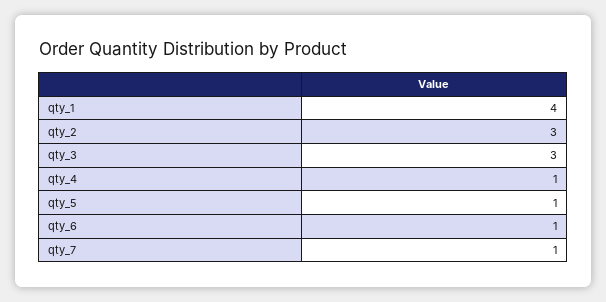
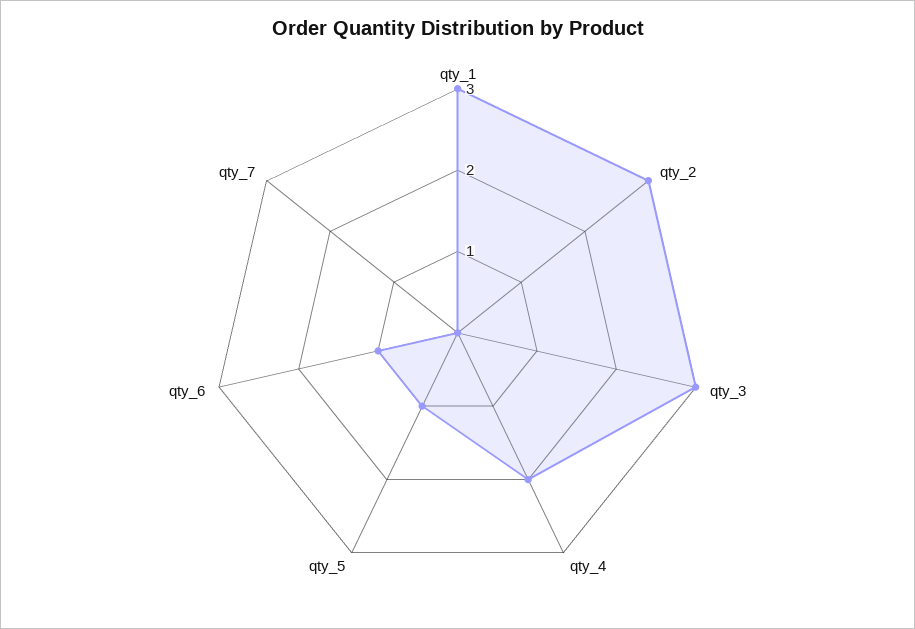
qty_1: 4 -> 3
qty_4: 1 -> 2
qty_7: 1 -> 0

